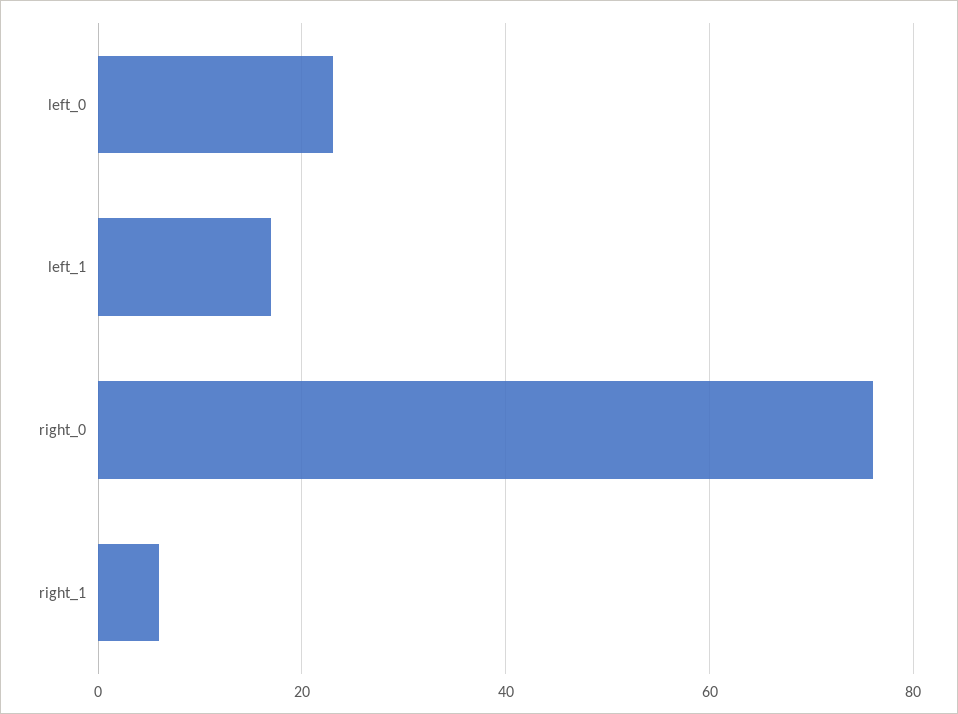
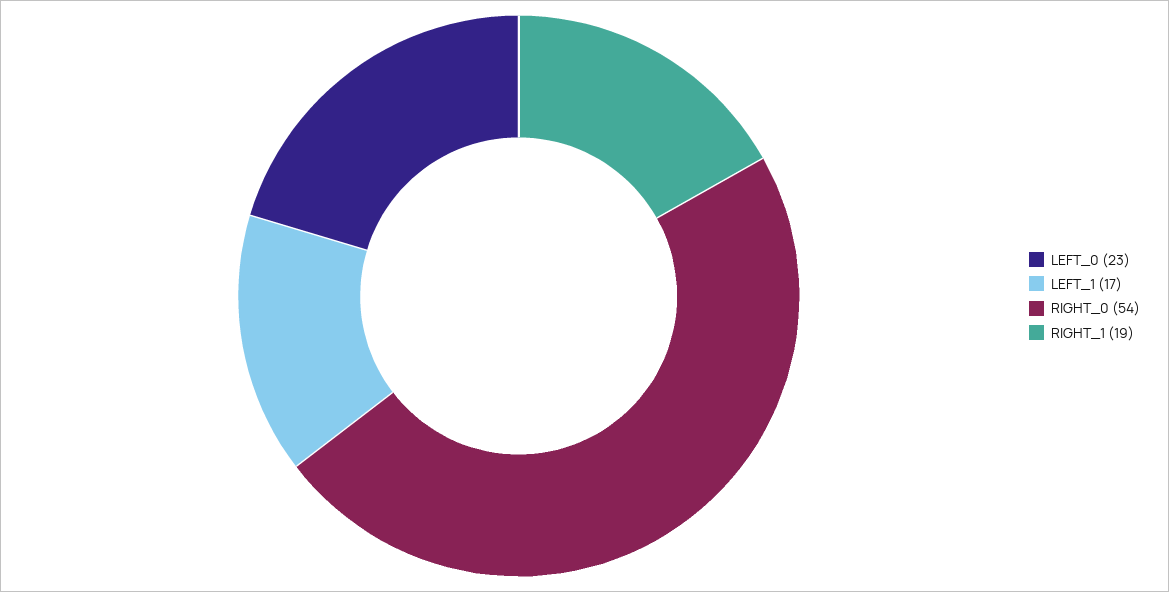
right_0: 75 -> 54
right_1: 5 -> 19

